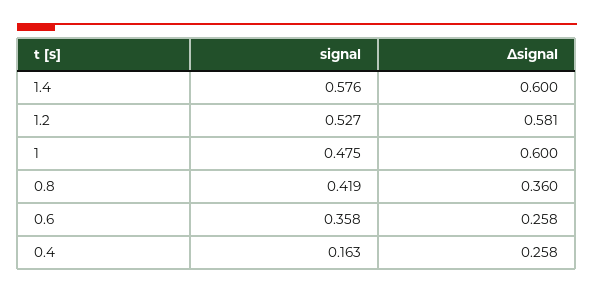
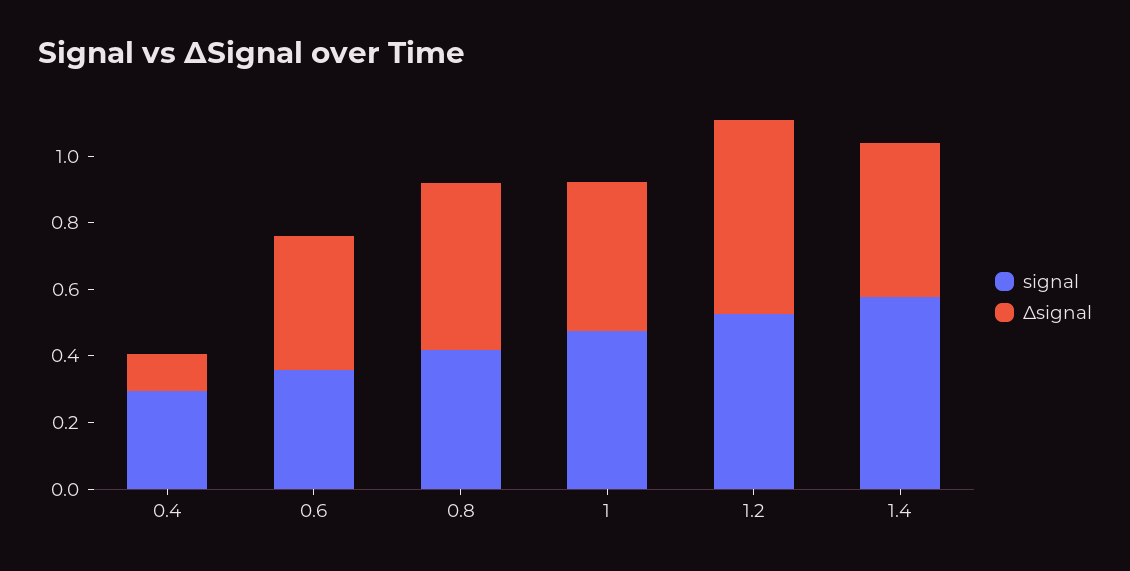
∆signal, 1.4: 0.6 -> 0.45
∆signal, 1: 0.6 -> 0.45
∆signal, 0.8: 0.36 -> 0.5
∆signal, 0.6: 0.258 -> 0.4
signal, 0.4: 0.163 -> 0.3
∆signal, 0.4: 0.258 -> 0.1

